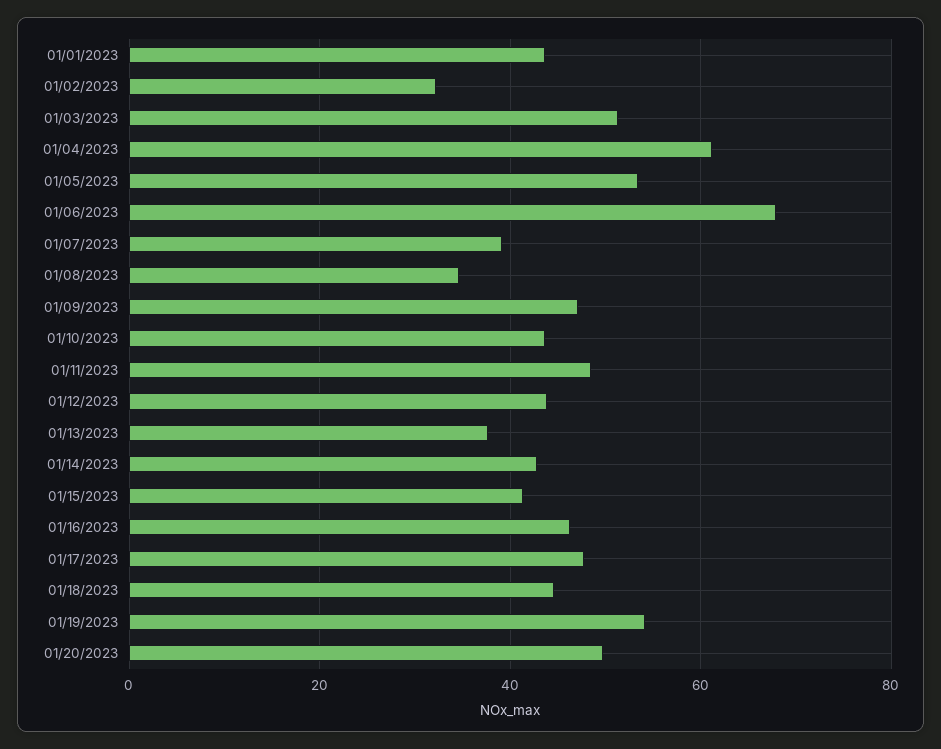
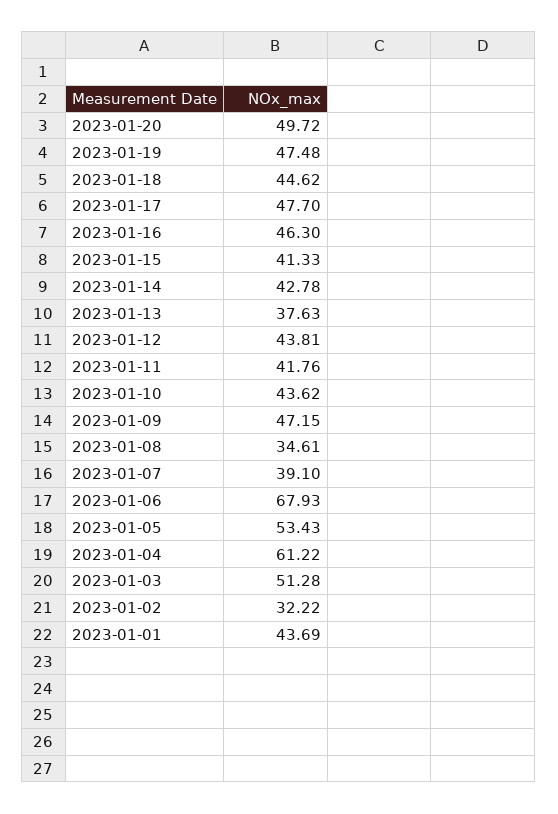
01/11/2023: 48 -> 41.76
01/19/2023: 54 -> 47.48

